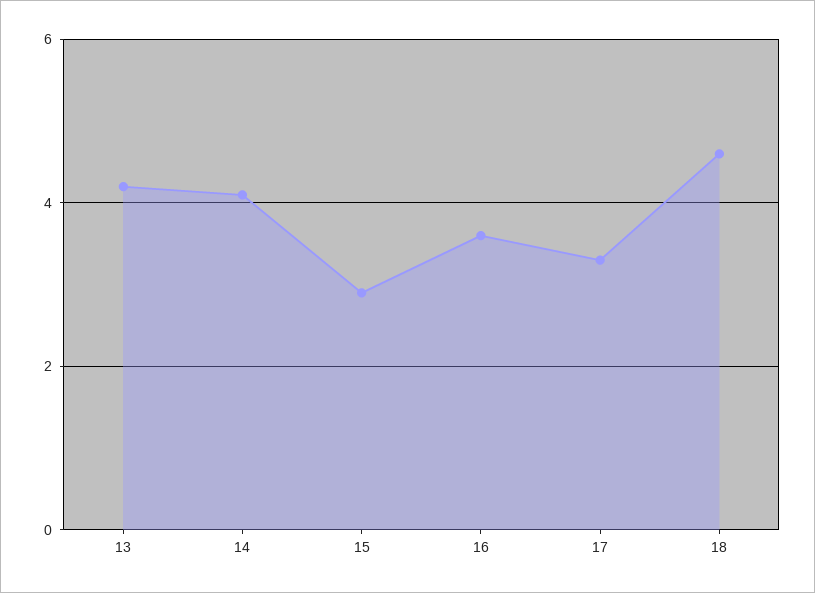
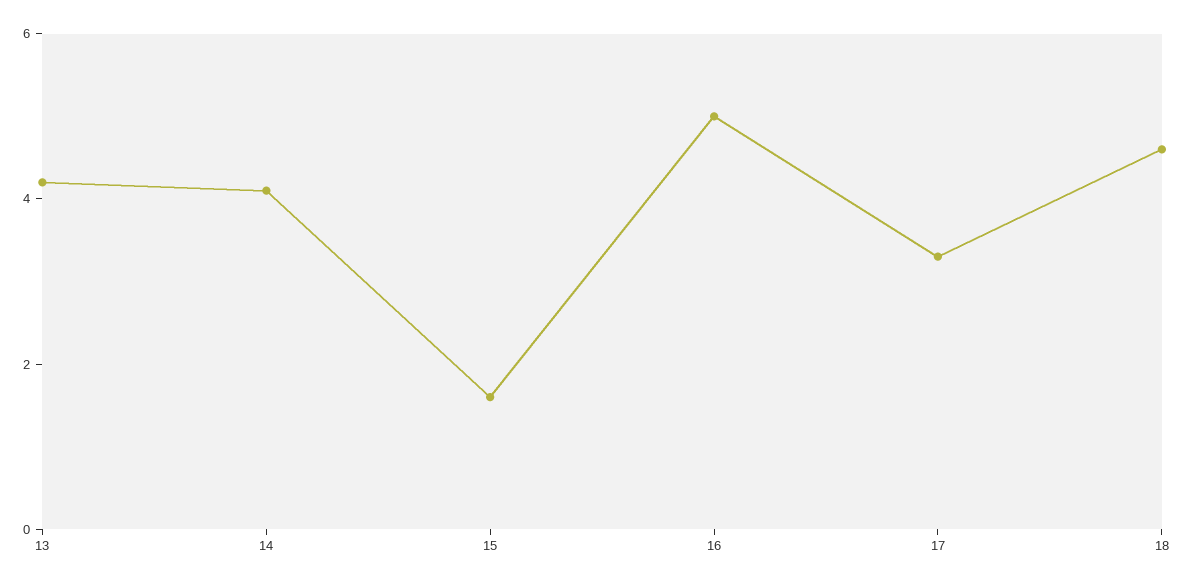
15: 3 -> 1.5
16: 3.5 -> 5

